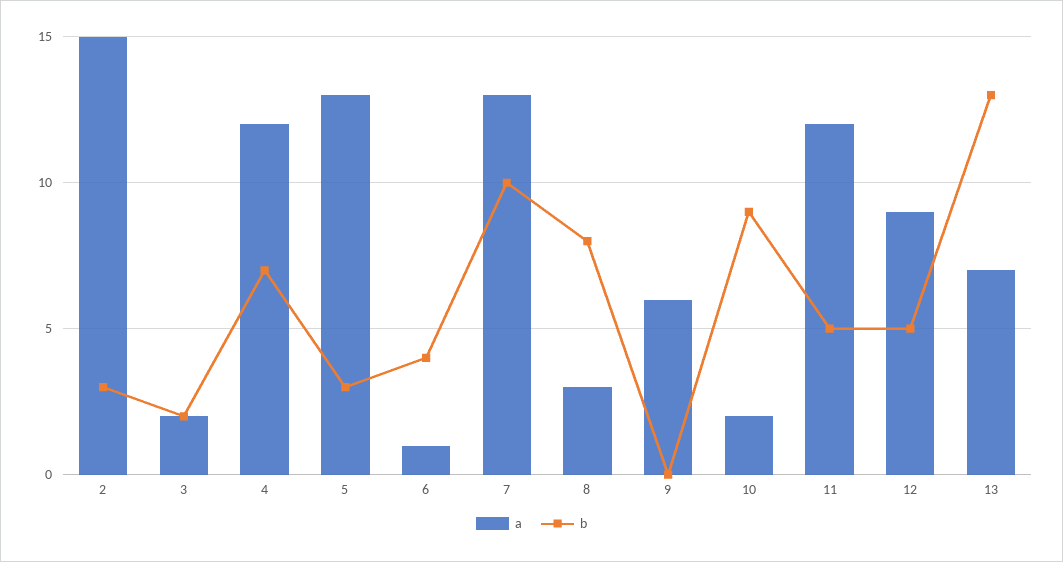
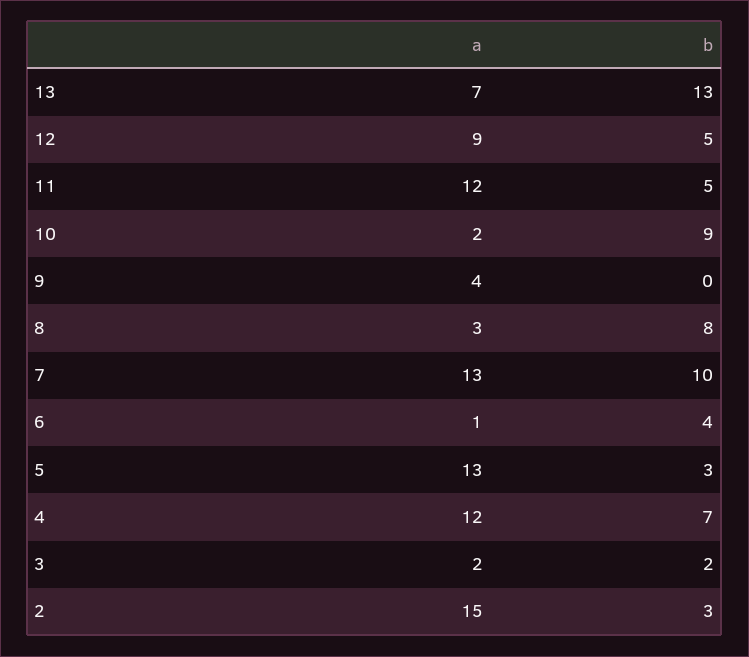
a, 9: 6 -> 4

